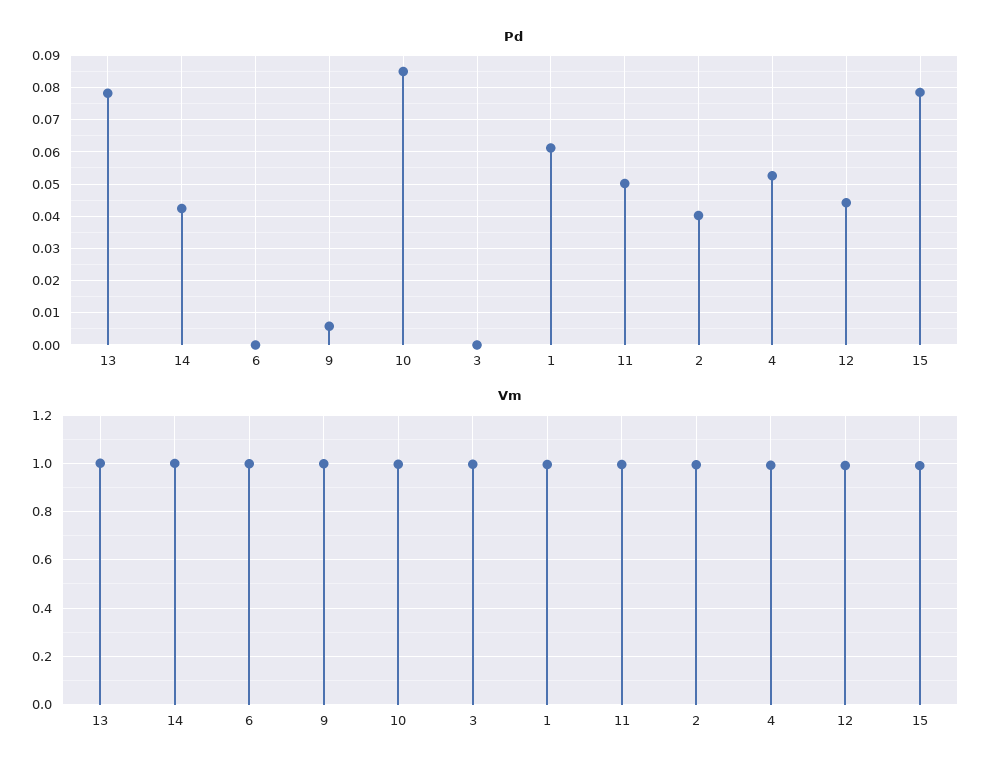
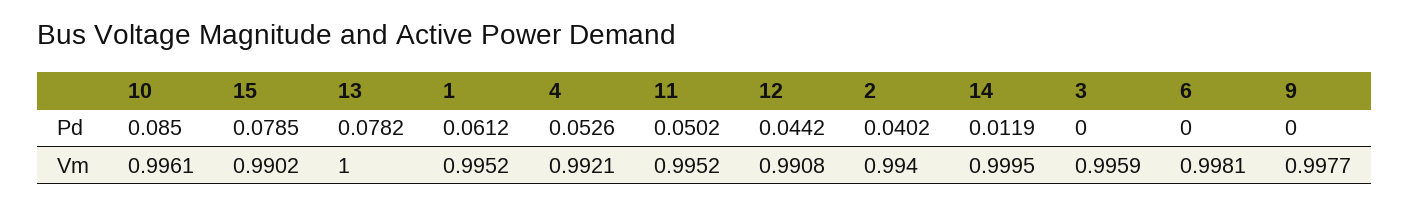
Pd, 14: 0.042 -> 0.0119
Pd, 9: 0.006 -> 0

